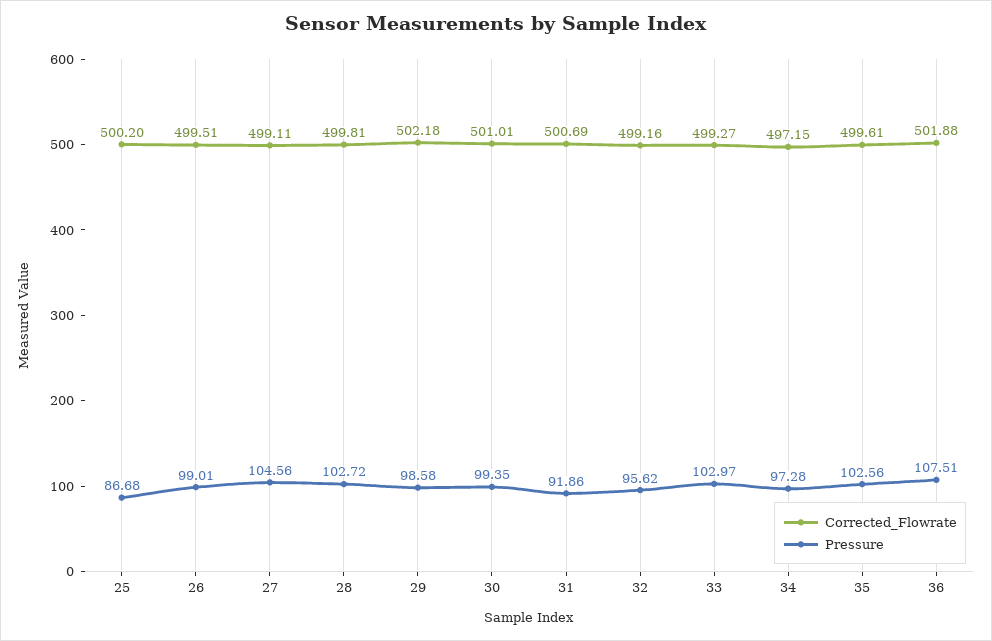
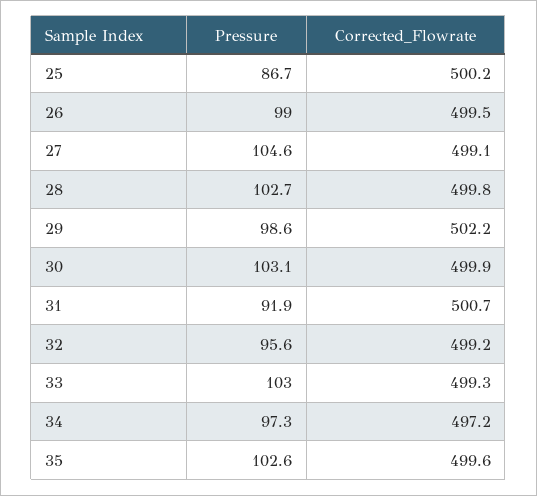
Corrected_Flowrate, 30: 501.01 -> 499.9
Pressure, 30: 99.35 -> 103.1
Corrected_Flowrate, 36: 501.88 -> none
Pressure, 36: 107.51 -> none

